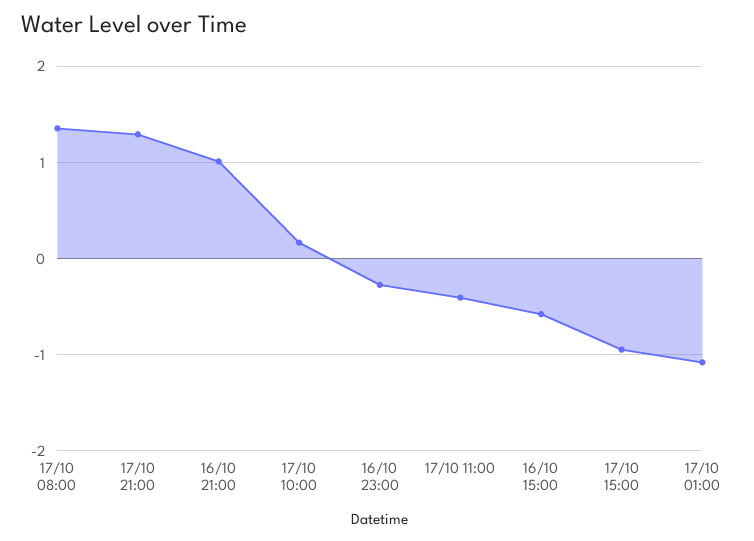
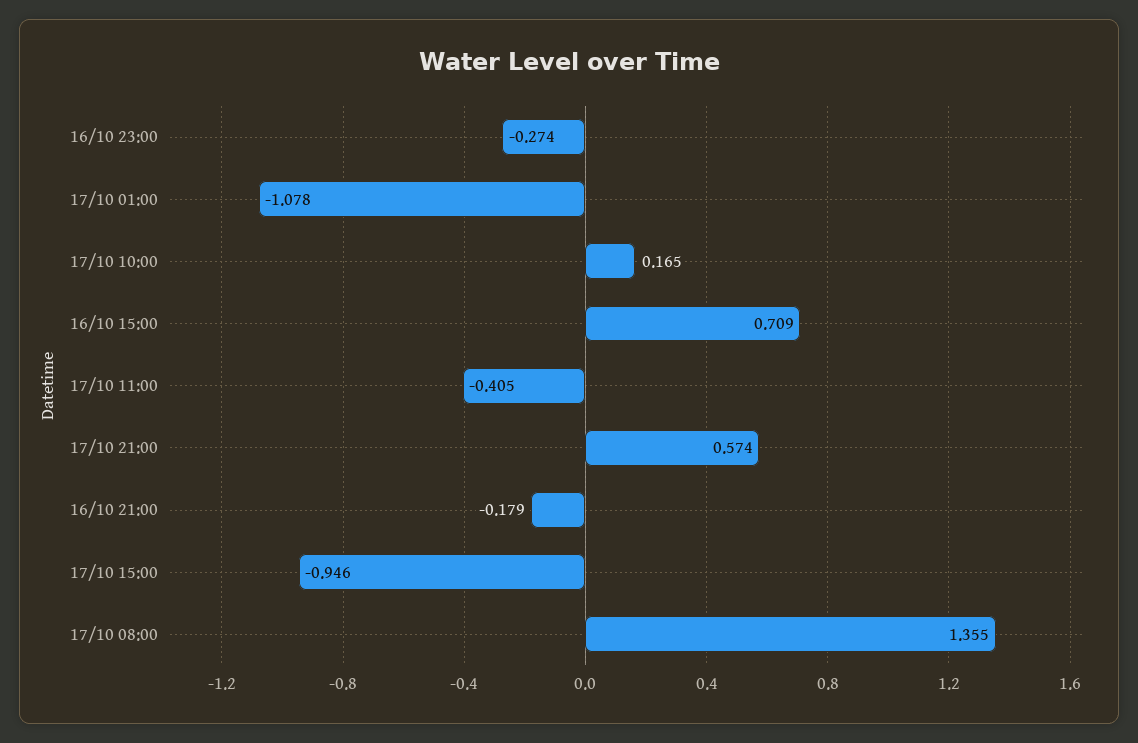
17/10 21:00: 1.3 -> 0.574
16/10 21:00: 1 -> -0.179
16/10 15:00: -0.6 -> 0.709

